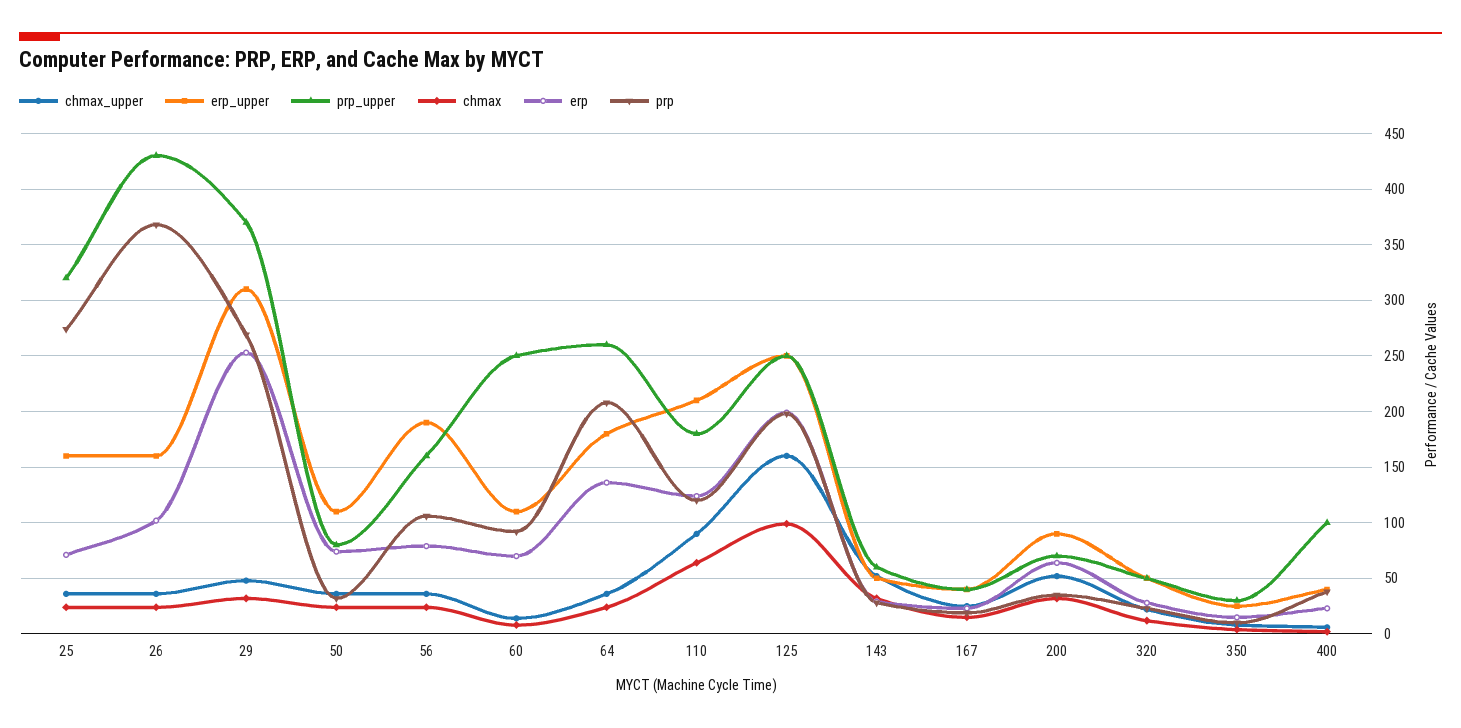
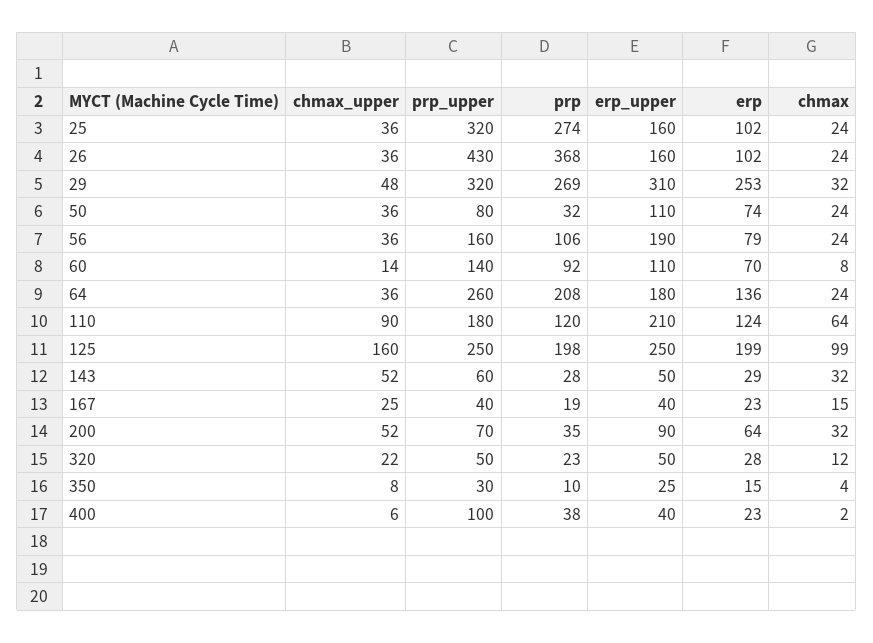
erp, 25: 70 -> 102
prp_upper, 29: 370 -> 320
prp_upper, 60: 250 -> 140

